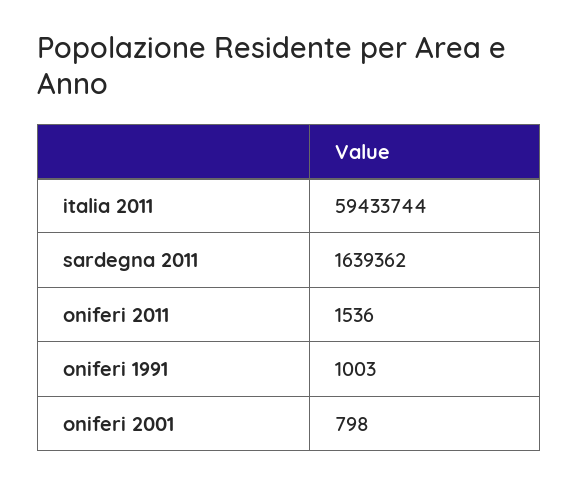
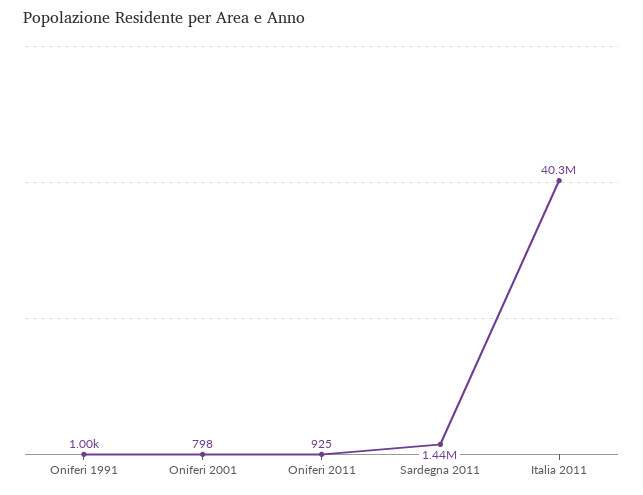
italia 2011: 59433744 -> 40300000
sardegna 2011: 1639362 -> 1440000
oniferi 2011: 1536 -> 925

